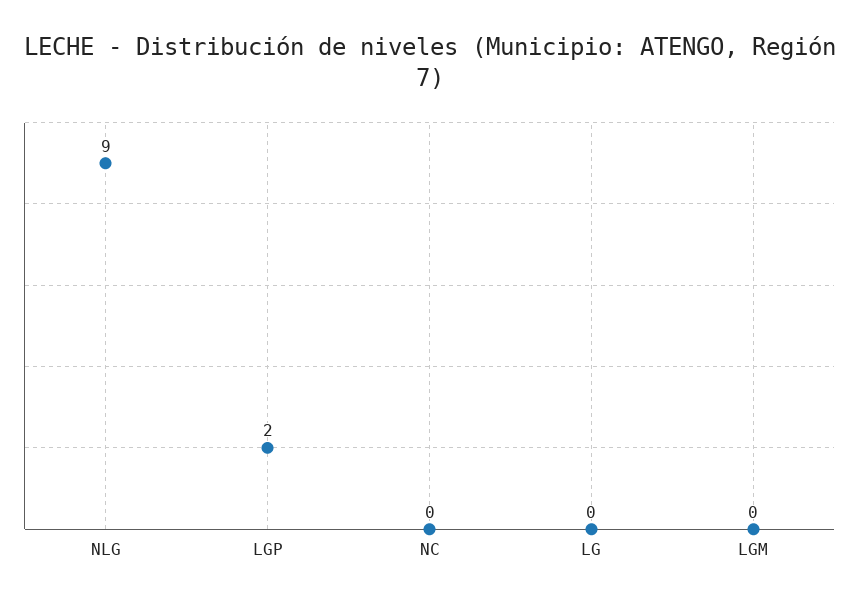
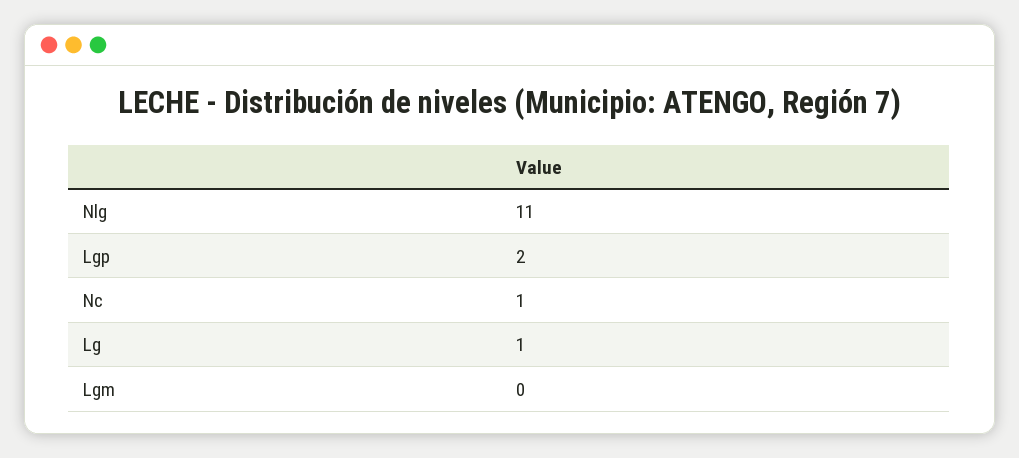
NLG: 9 -> 11
NC: 0 -> 1
LG: 0 -> 1

